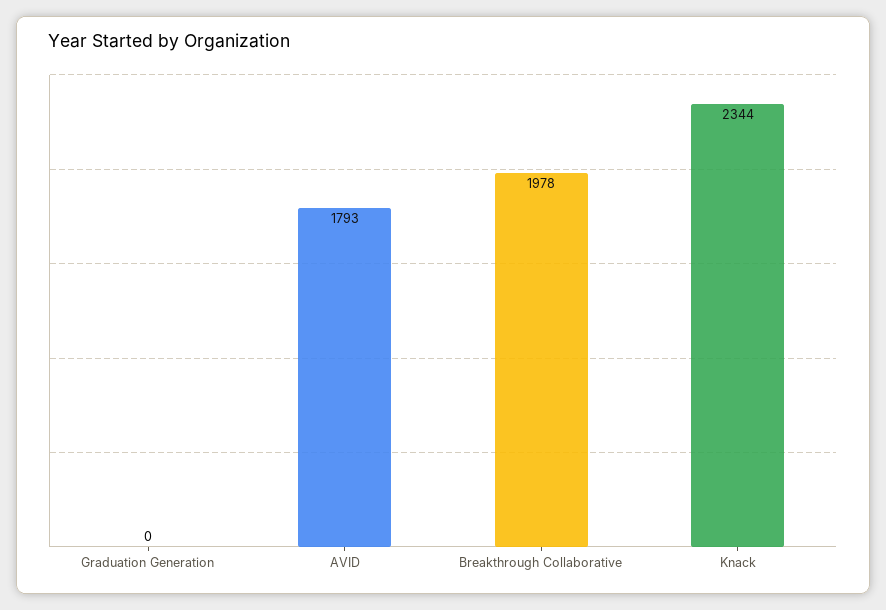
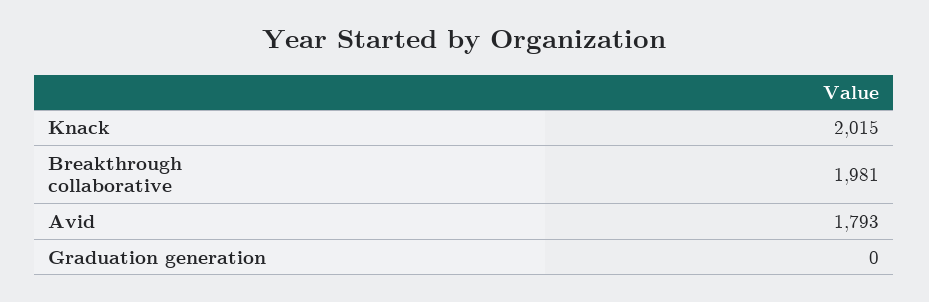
Breakthrough Collaborative: 1978 -> 1981
Knack: 2344 -> 2015

